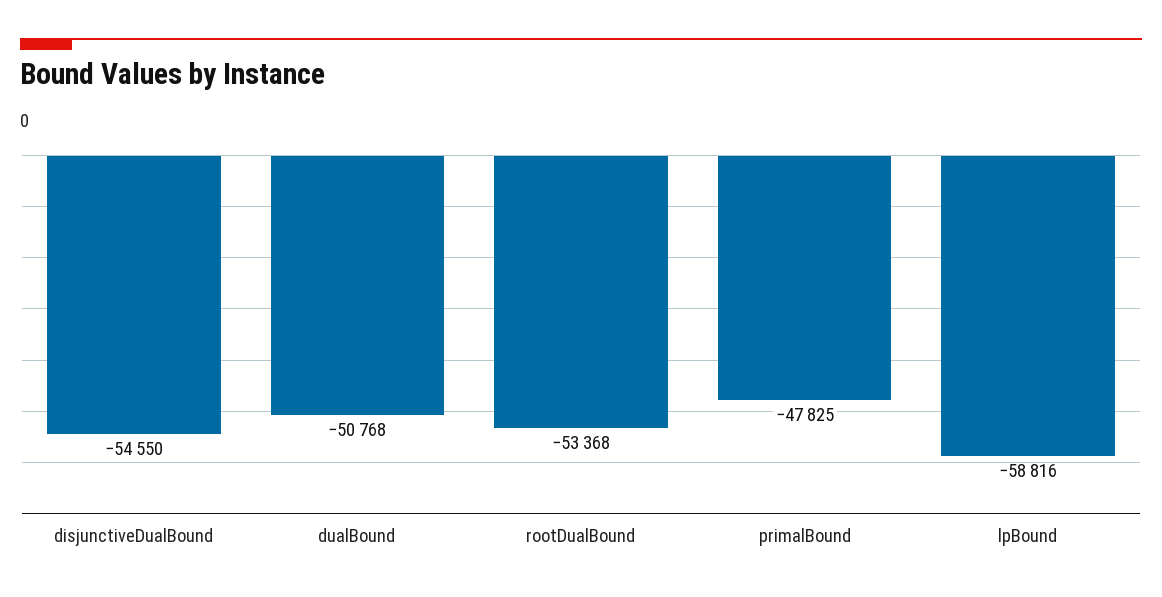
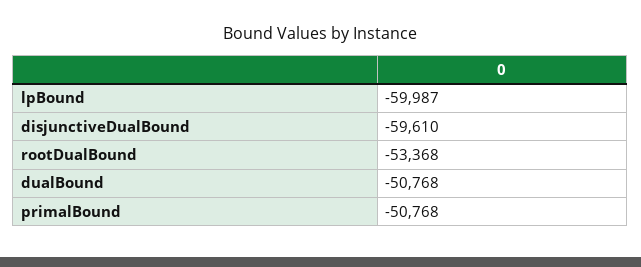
disjunctiveDualBound: -54550 -> -59610
primalBound: -47825 -> -50768
lpBound: -58816 -> -59987

